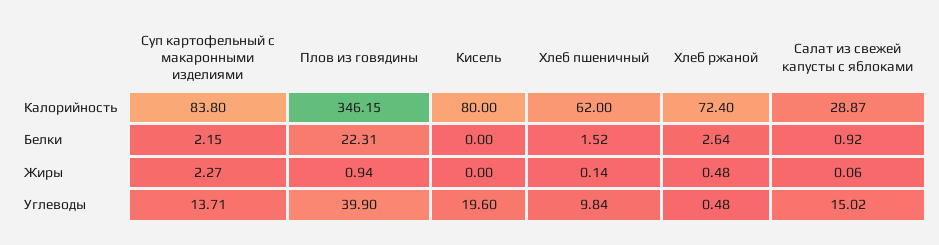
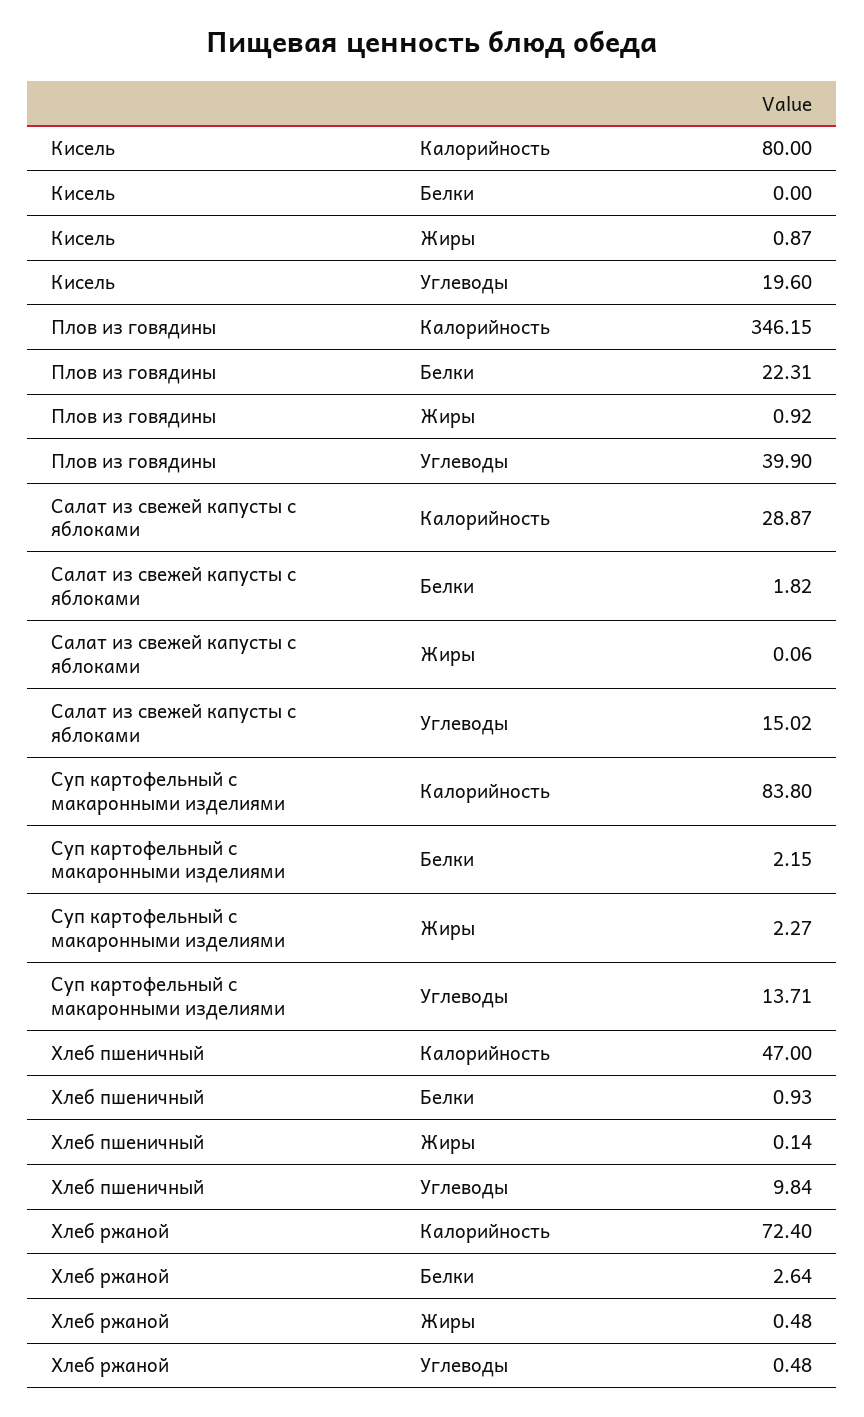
Хлеб пшеничный, Калорийность: 62 -> 47
Хлеб пшеничный, Белки: 1.52 -> 0.93
Салат из свежей капусты с яблоками, Белки: 0.92 -> 1.82
Плов из говядины, Жиры: 0.94 -> 0.92
Кисель, Жиры: 0 -> 0.87

